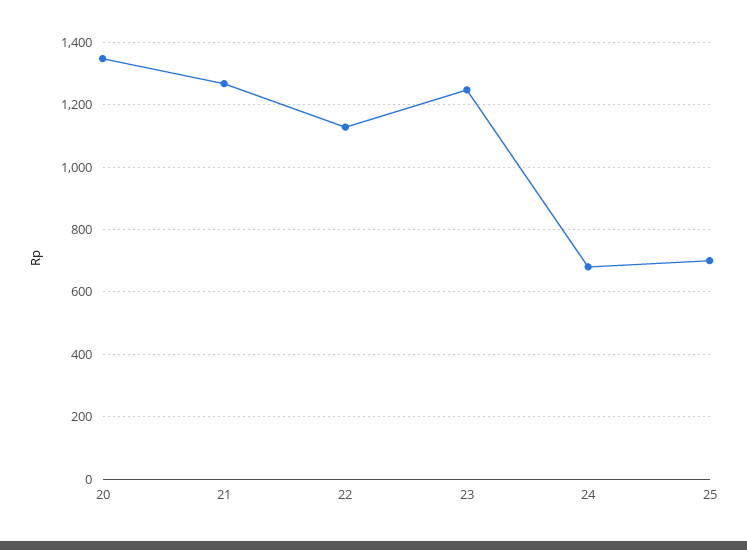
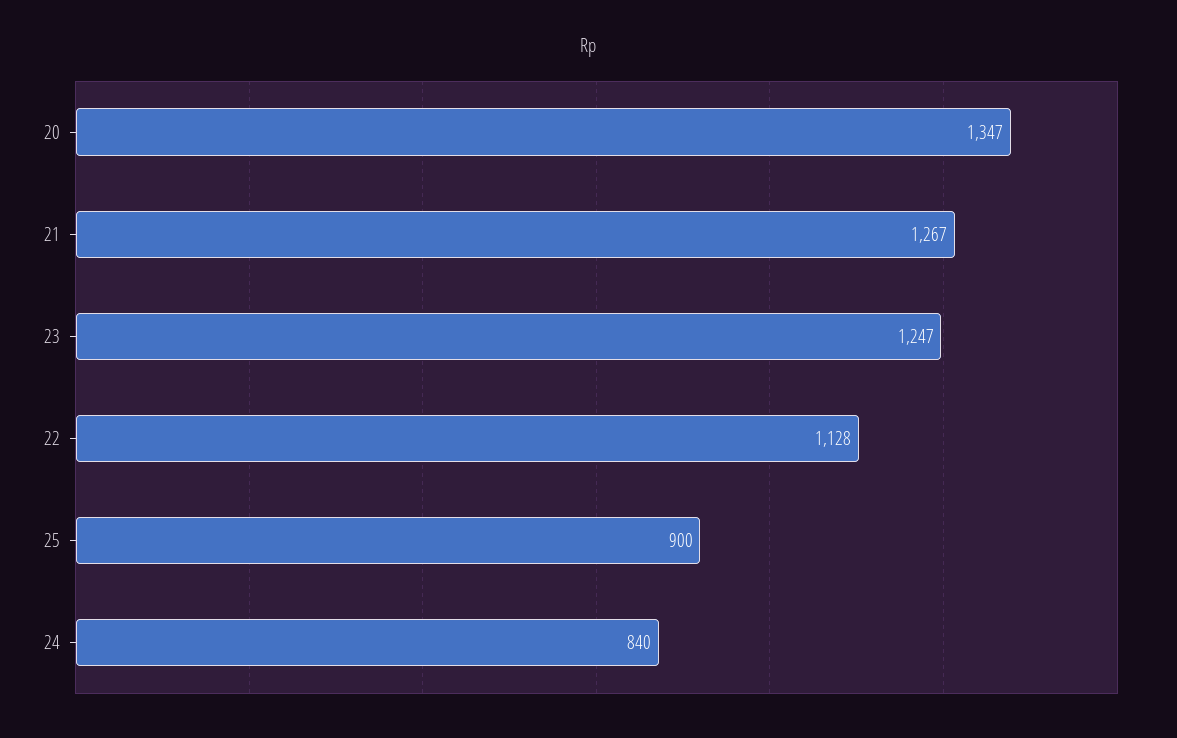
24: 680 -> 840
25: 700 -> 900

